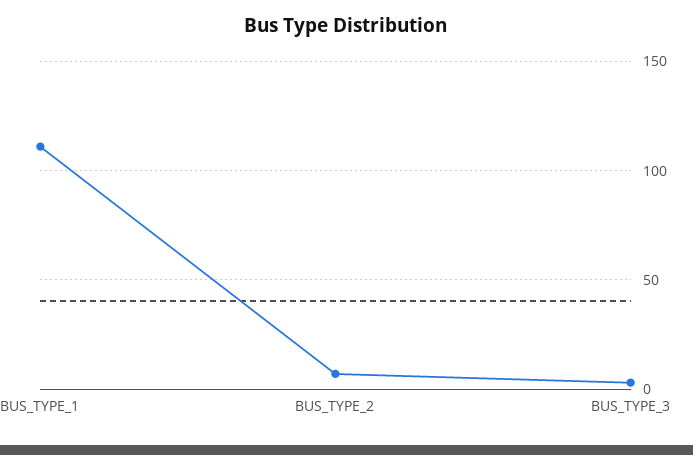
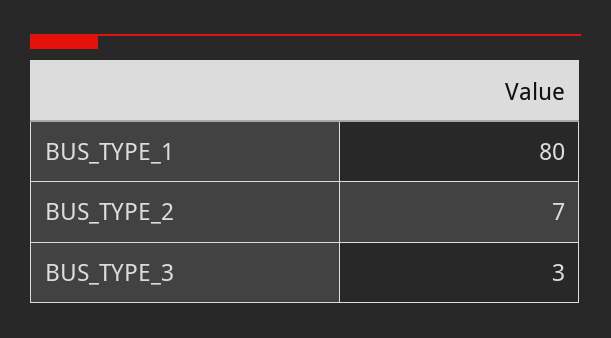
BUS_TYPE_1: 110 -> 80

